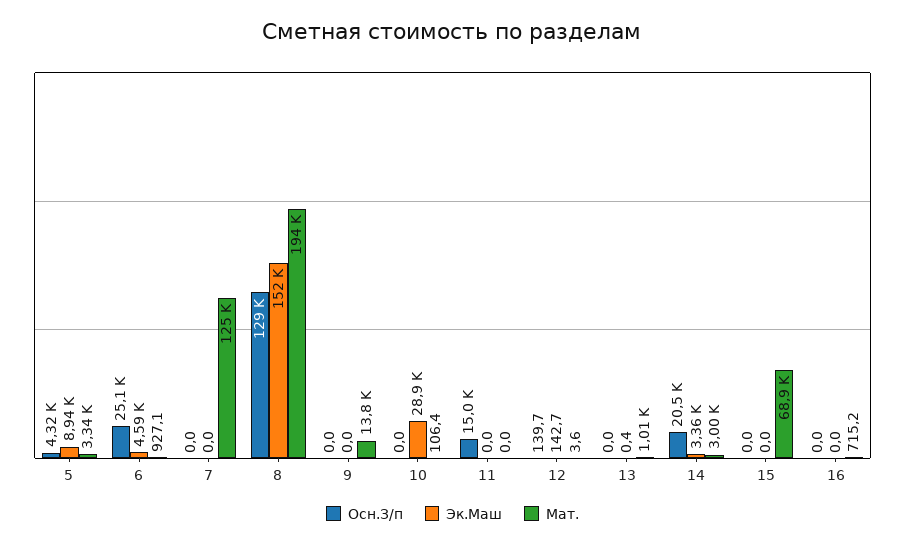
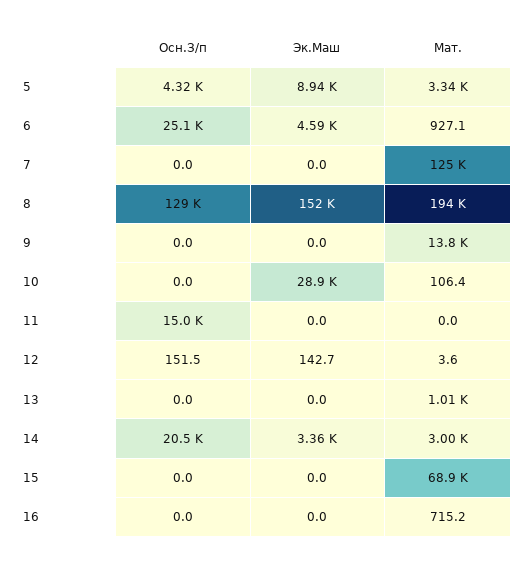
Осн.З/п, 12: 139.7 -> 151.5
Эк.Маш, 13: 0.4 -> 0

